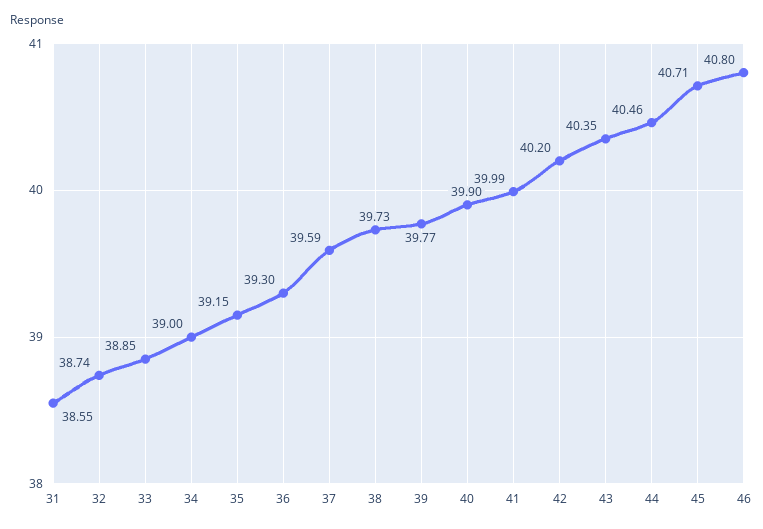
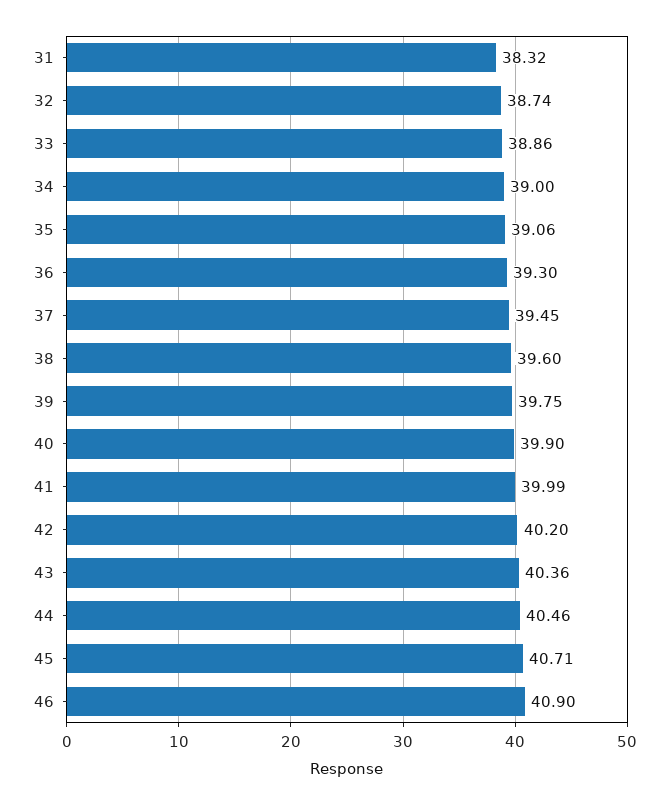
31: 38.55 -> 38.32
33: 38.85 -> 38.86
35: 39.15 -> 39.06
37: 39.59 -> 39.45
38: 39.73 -> 39.6
39: 39.77 -> 39.75
43: 40.35 -> 40.36
46: 40.8 -> 40.9

